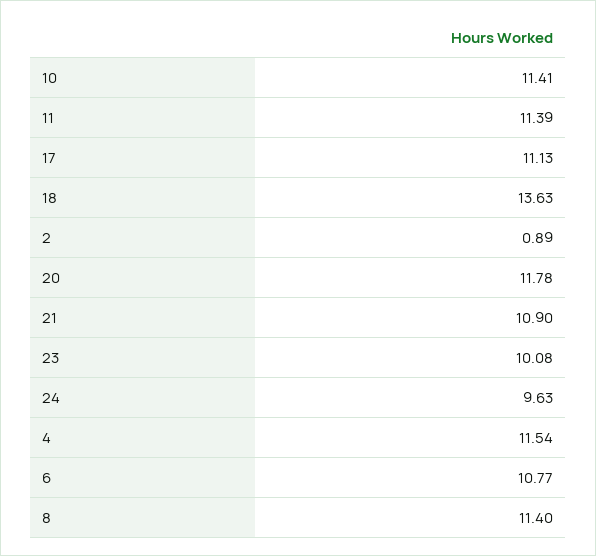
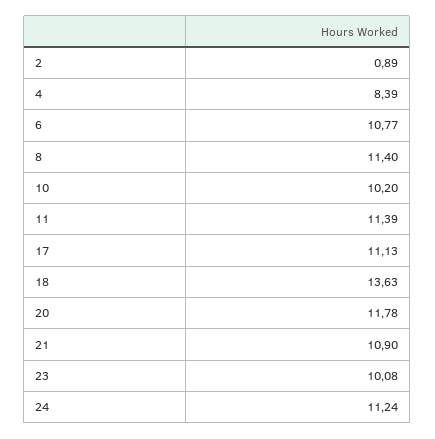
10: 11.41 -> 10.2
24: 9.63 -> 11.24
4: 11.54 -> 8.39

